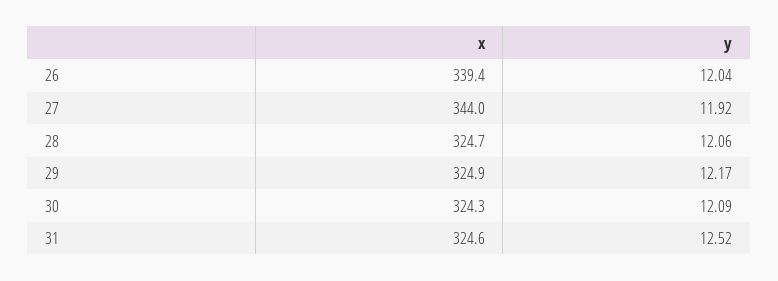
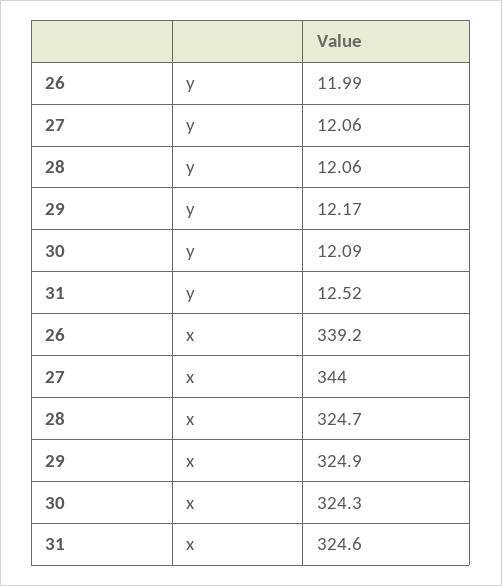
x, 26: 339.4 -> 339.2
y, 26: 12.04 -> 11.99
y, 27: 11.92 -> 12.06

